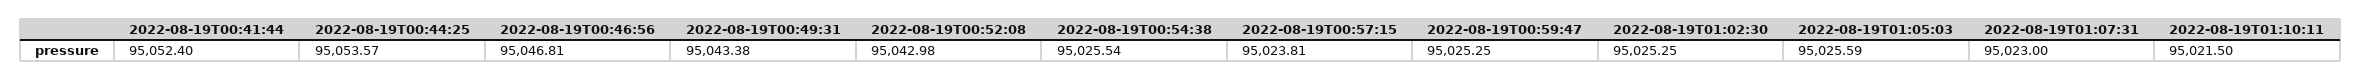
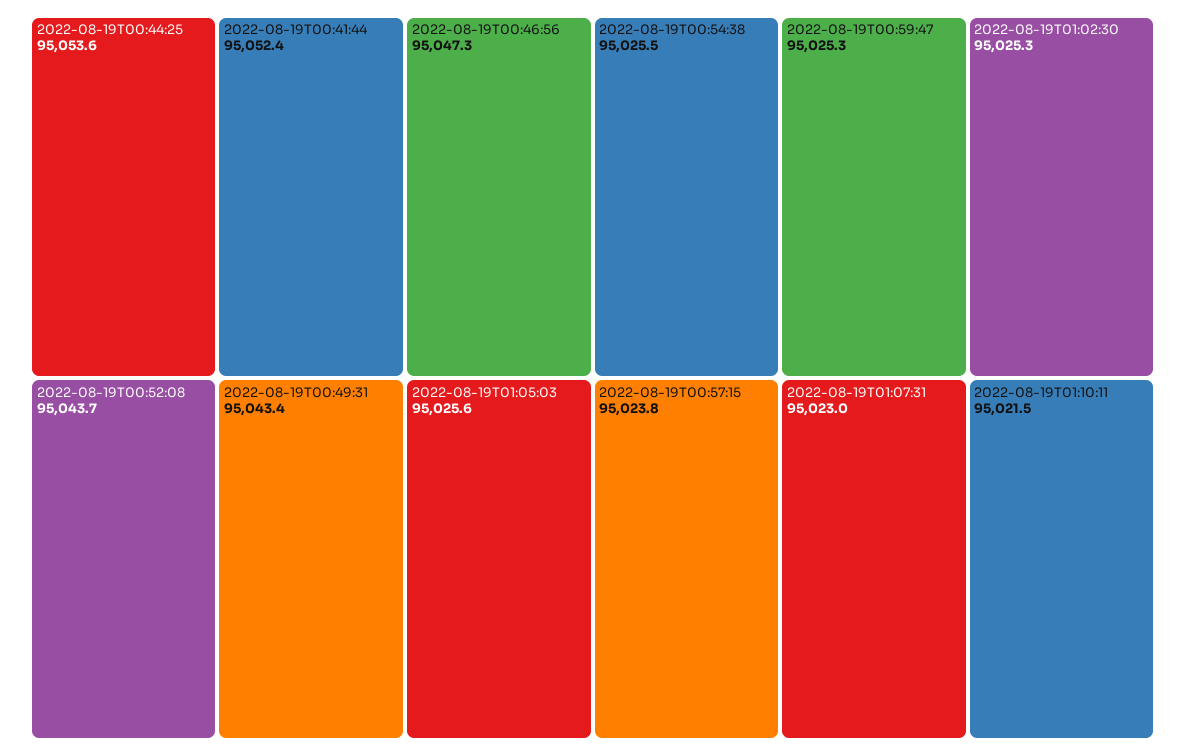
2022-08-19T00:46:56: 95046.81 -> 95047.3
2022-08-19T00:52:08: 95042.98 -> 95043.7

